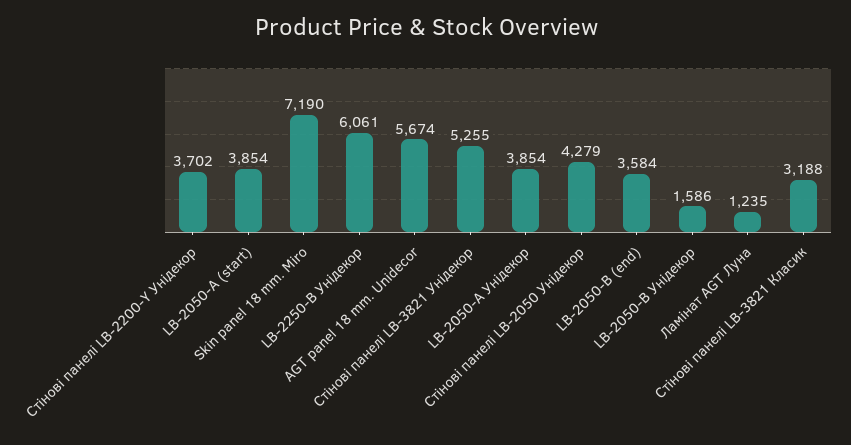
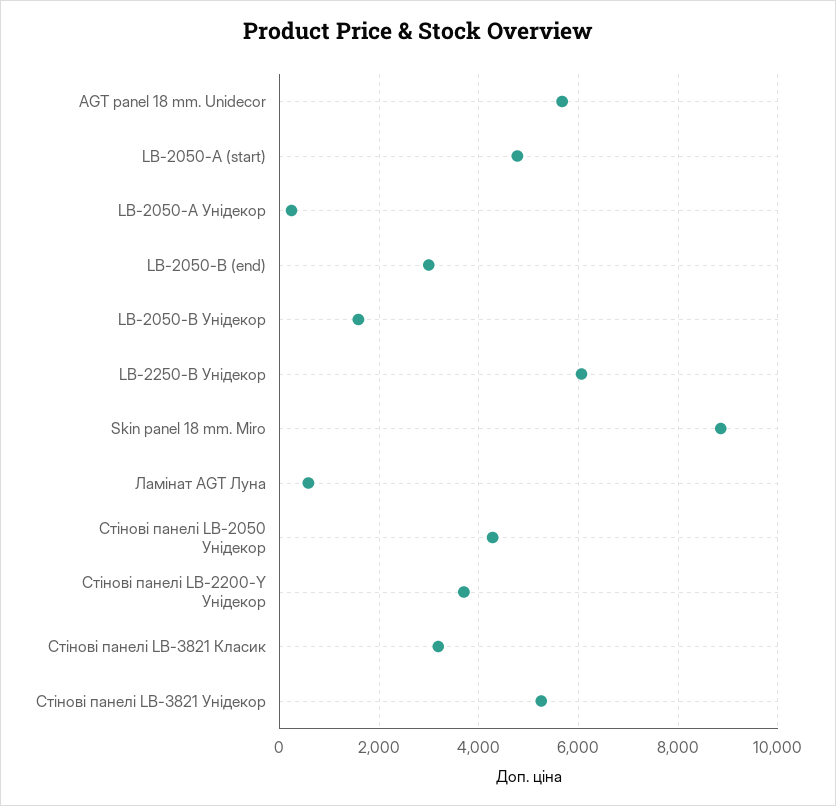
LB-2050-А (start): 3854 -> 4800
Skin panel 18 mm. Miro: 7190 -> 8800
LB-2050-А Унідекор: 3854 -> 200
LB-2050-В (end): 3584 -> 3000
Ламінат AGT Луна: 1235 -> 600

